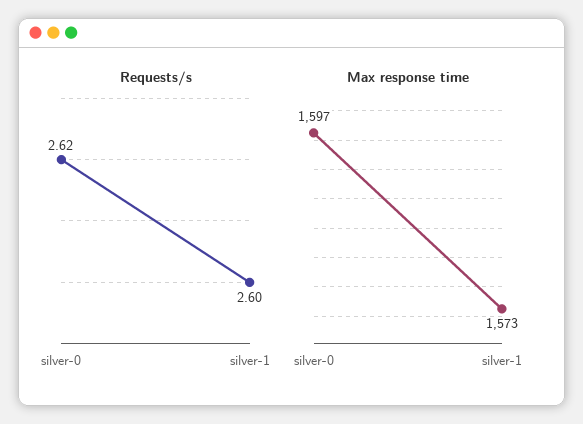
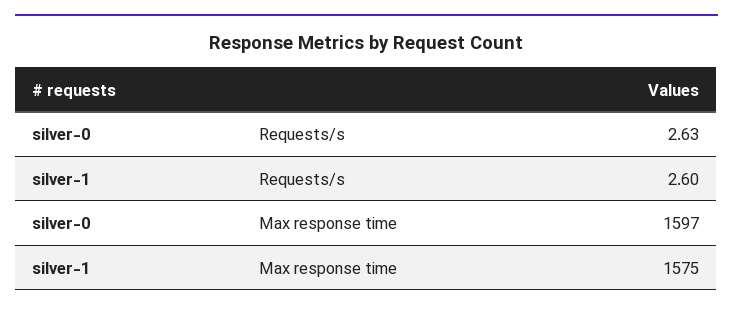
Requests/s, silver-0: 2.62 -> 2.63
Max response time, silver-1: 1573 -> 1575

